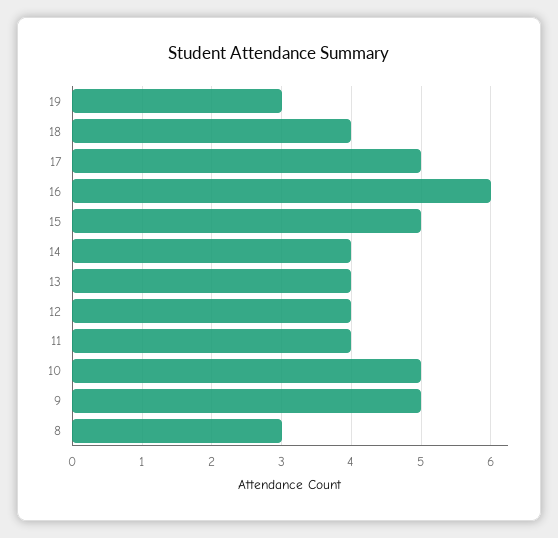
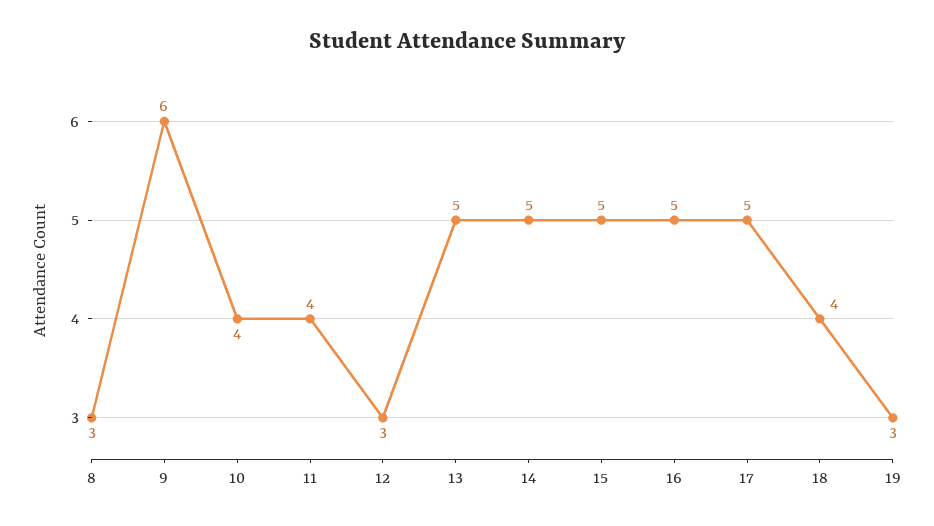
16: 6 -> 5
14: 4 -> 5
13: 4 -> 5
12: 4 -> 3
10: 5 -> 4
9: 5 -> 6

